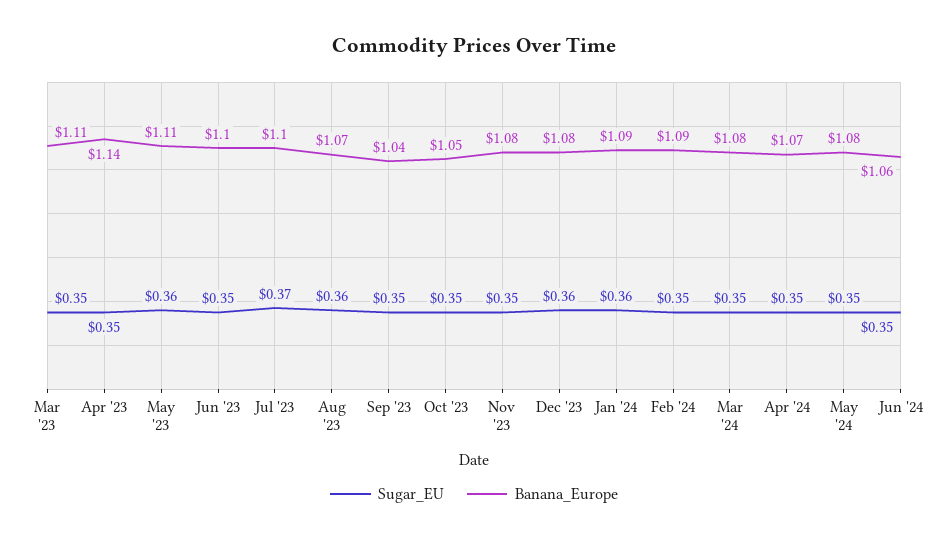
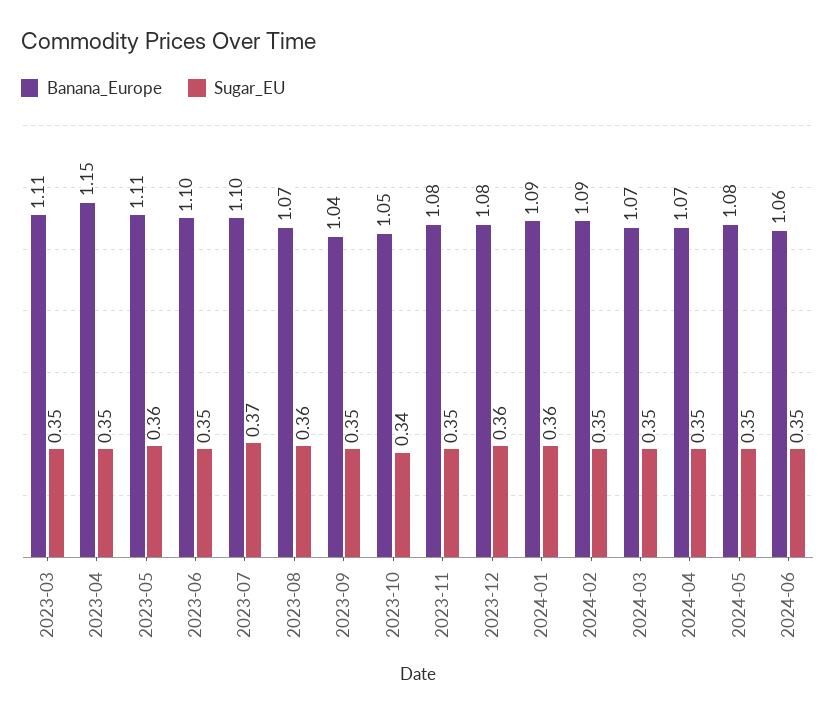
Banana_Europe, Apr '23: 1.14 -> 1.15
Sugar_EU, Oct '23: 0.35 -> 0.34
Banana_Europe, Mar '24: 1.08 -> 1.07

